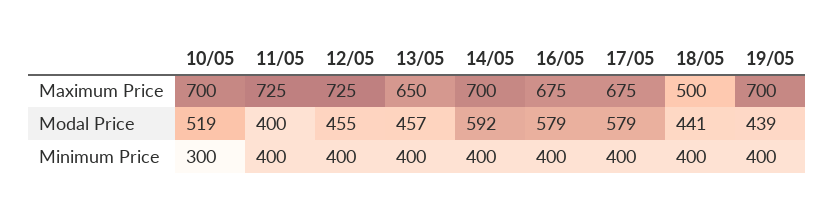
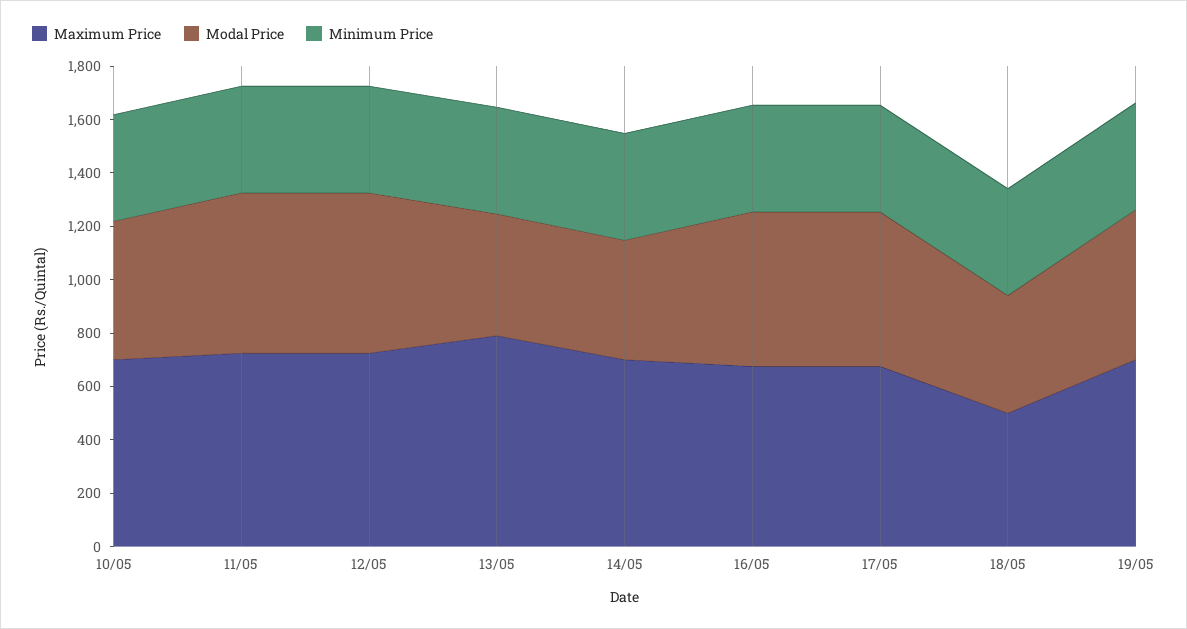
Maximum Price, 13/05: 650 -> 800
Modal Price, 11/05: 400 -> 600
Modal Price, 12/05: 455 -> 600
Modal Price, 14/05: 592 -> 450
Modal Price, 19/05: 439 -> 550
Minimum Price, 10/05: 300 -> 400

